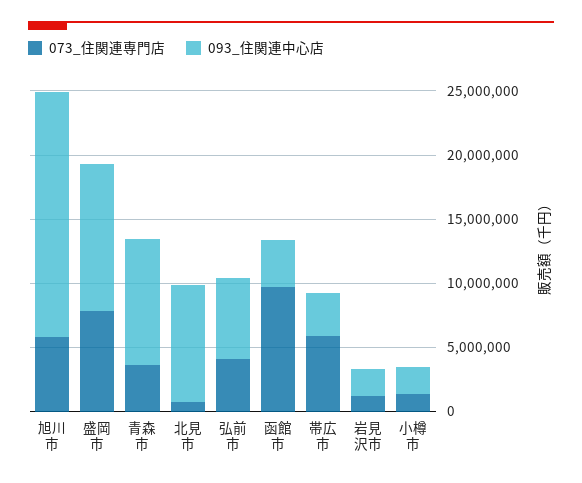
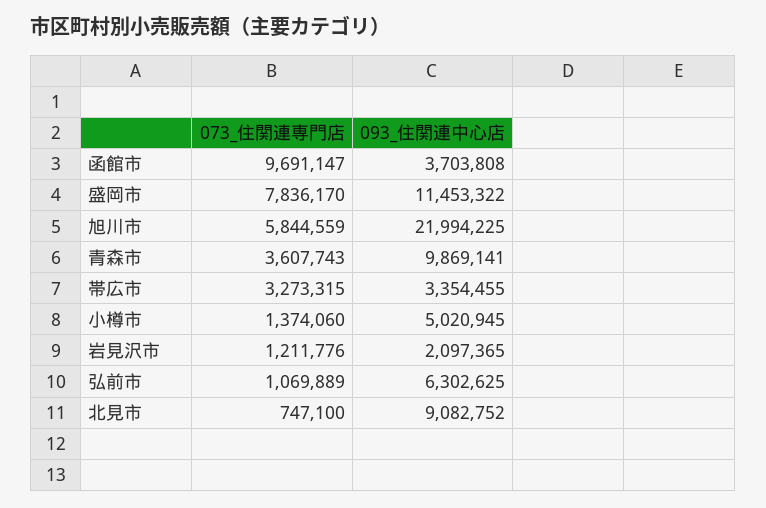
093_住関連中心店, 旭川市: 19000000 -> 21994225
073_住関連専門店, 弘前市: 4000000 -> 1069889
073_住関連専門店, 帯広市: 6000000 -> 3273315
093_住関連中心店, 小樽市: 2000000 -> 5020945

